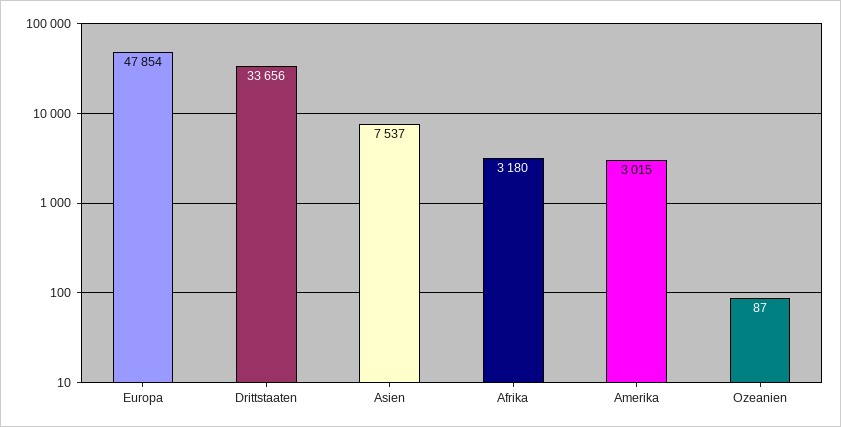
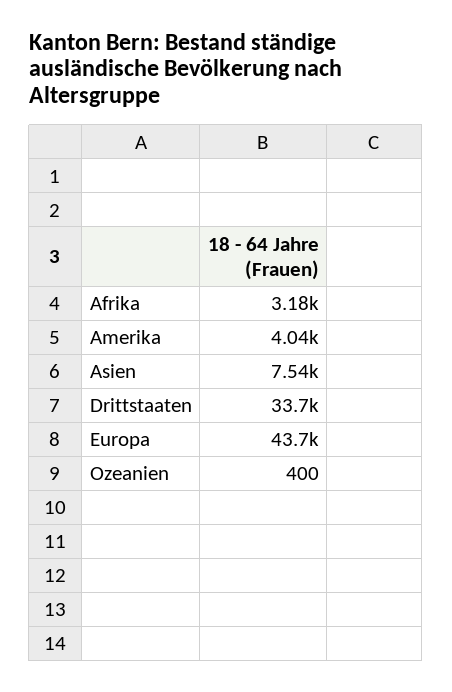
Europa: 47854 -> 43700
Amerika: 3015 -> 4040
Ozeanien: 87 -> 400

